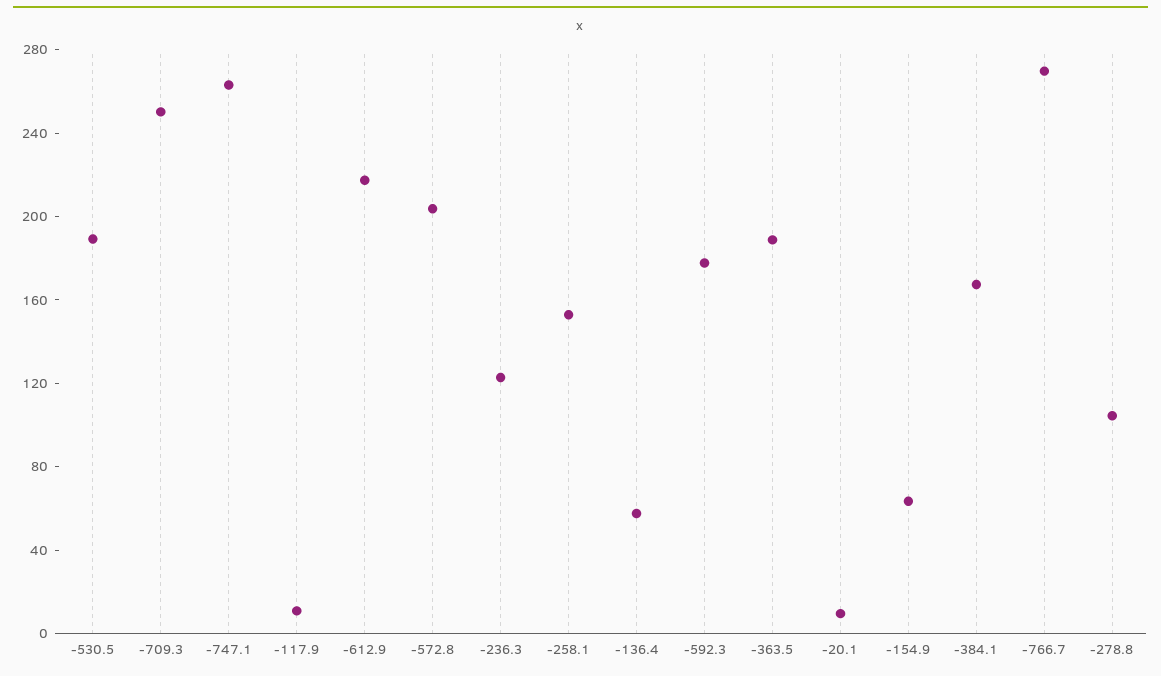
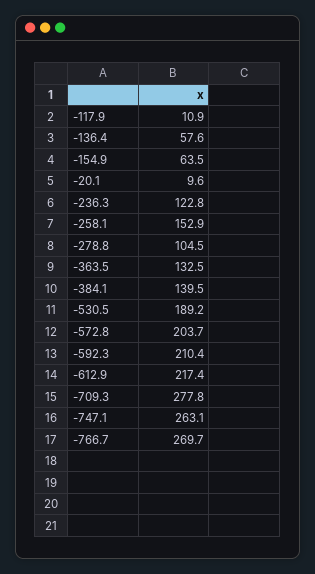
-709.3: 250 -> 277.8
-592.3: 180 -> 210.4
-363.5: 190 -> 132.5
-384.1: 170 -> 139.5

